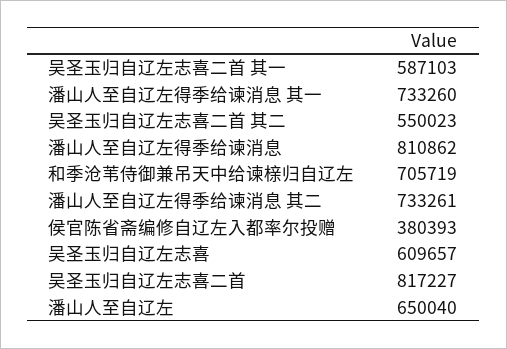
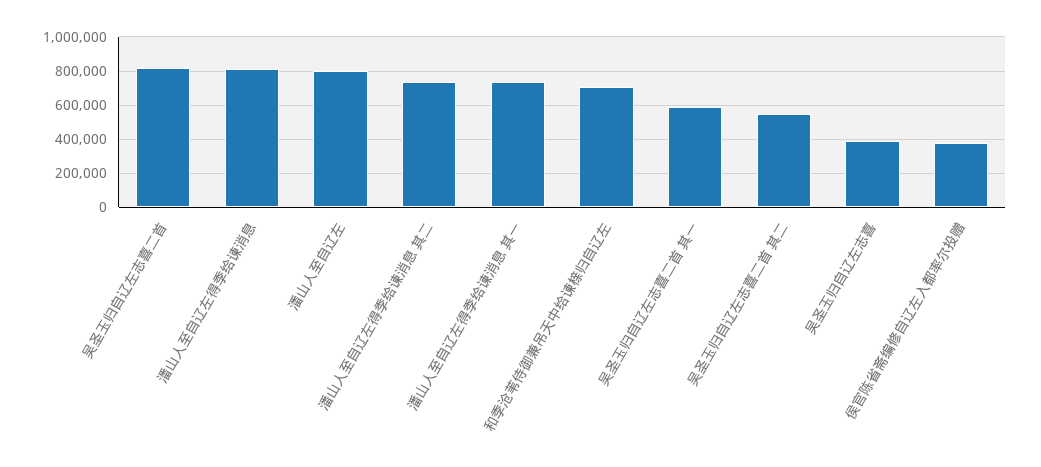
吴圣玉归自辽左志喜: 609657 -> 400000
潘山人至自辽左: 650040 -> 800000

